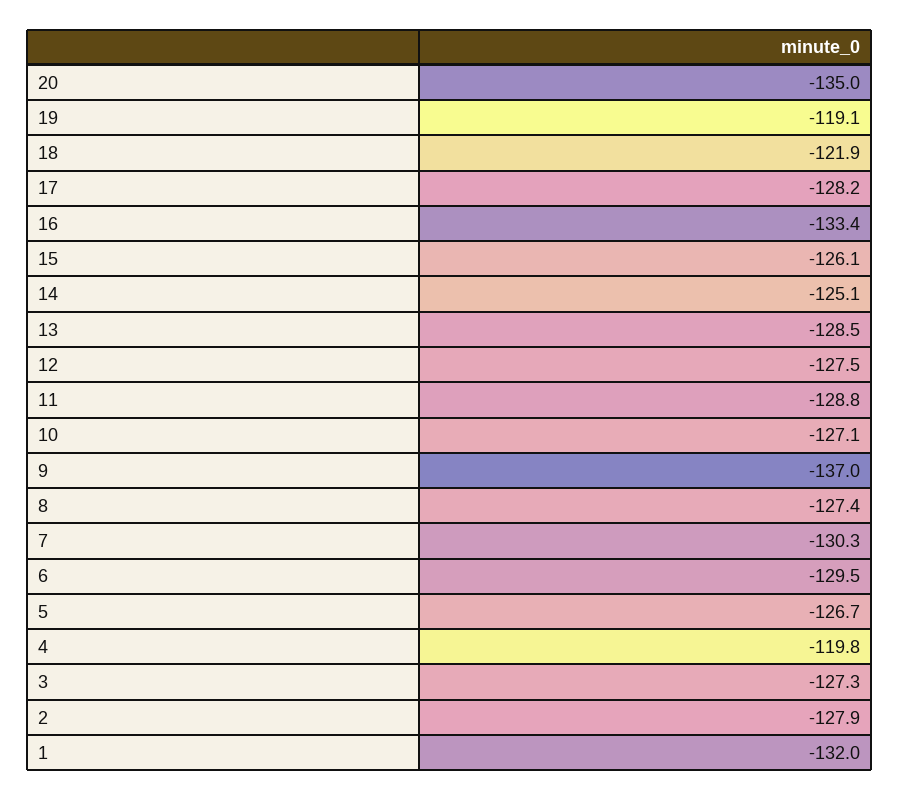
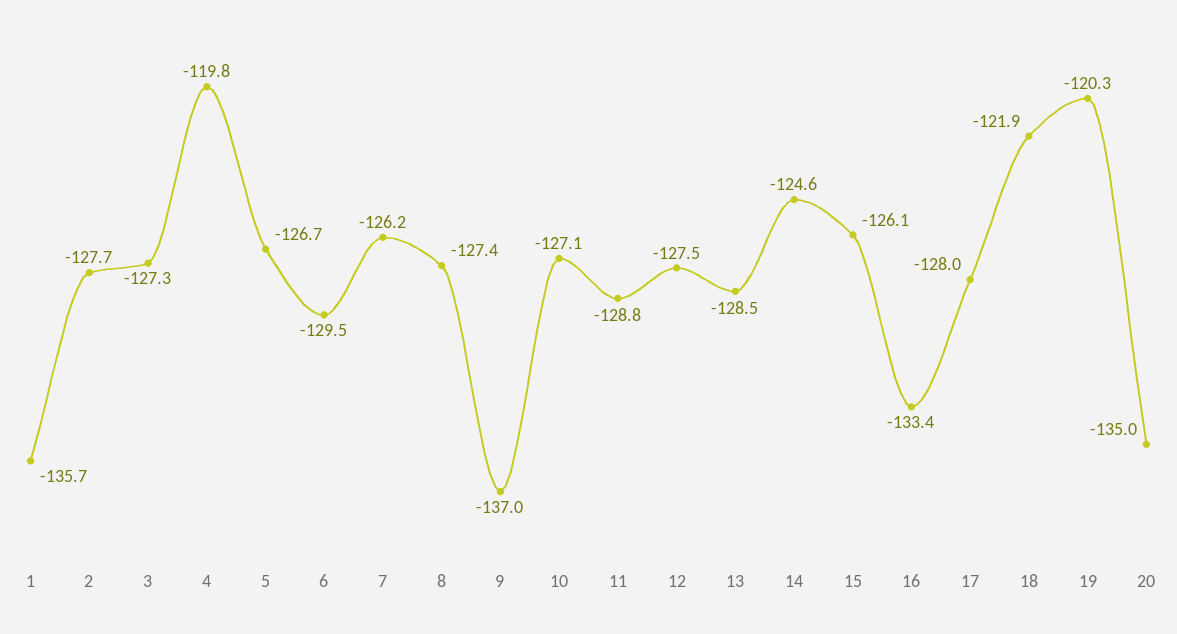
19: -119.1 -> -120.3
17: -128.2 -> -128
14: -125.1 -> -124.6
7: -130.3 -> -126.2
2: -127.9 -> -127.7
1: -132 -> -135.7

